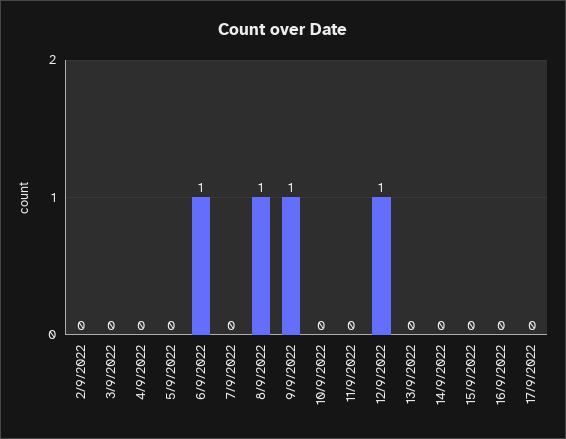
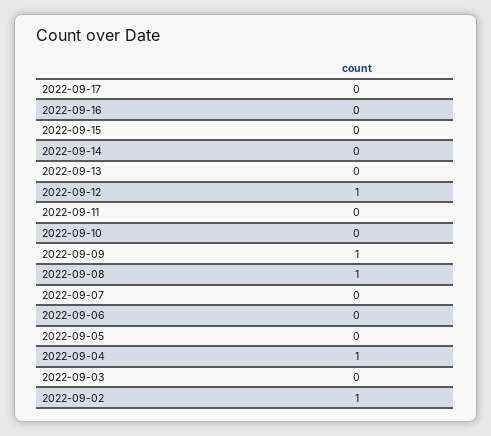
2/9/2022: 0 -> 1
4/9/2022: 0 -> 1
6/9/2022: 1 -> 0

